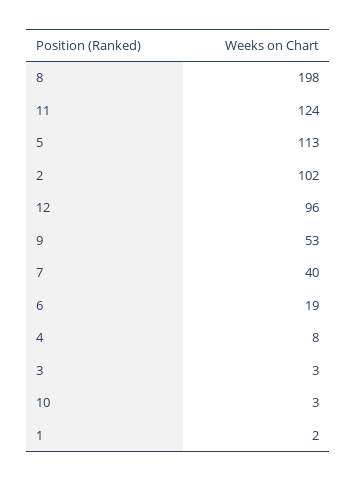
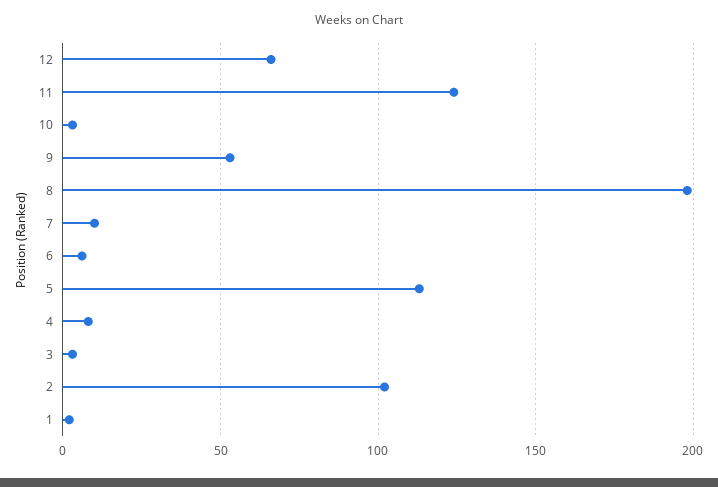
12: 96 -> 65
7: 40 -> 10
6: 19 -> 5

